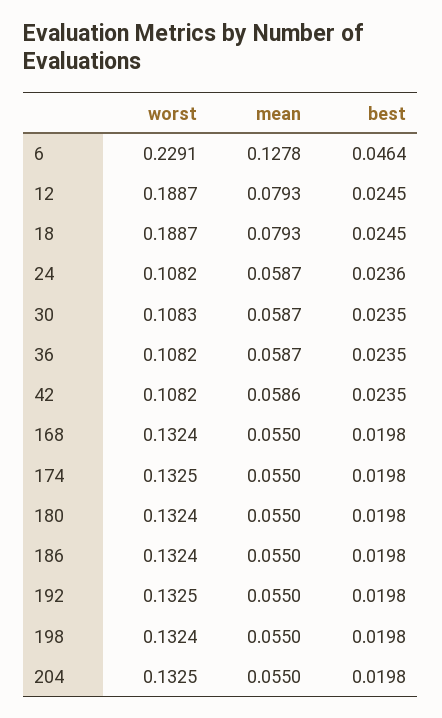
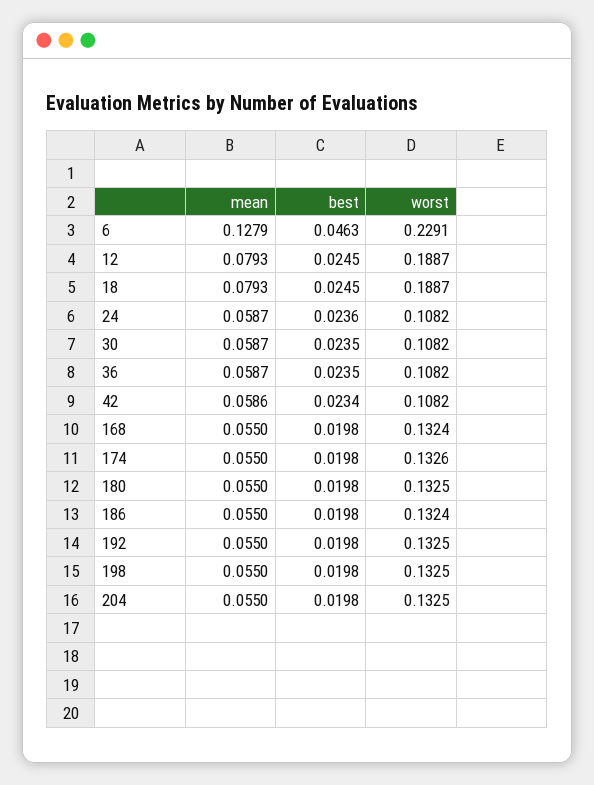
mean, 6: 0.1278 -> 0.1279
best, 6: 0.0464 -> 0.0463
worst, 30: 0.1083 -> 0.1082
best, 42: 0.0235 -> 0.0234
worst, 174: 0.1325 -> 0.1326
worst, 180: 0.1324 -> 0.1325
worst, 198: 0.1324 -> 0.1325

